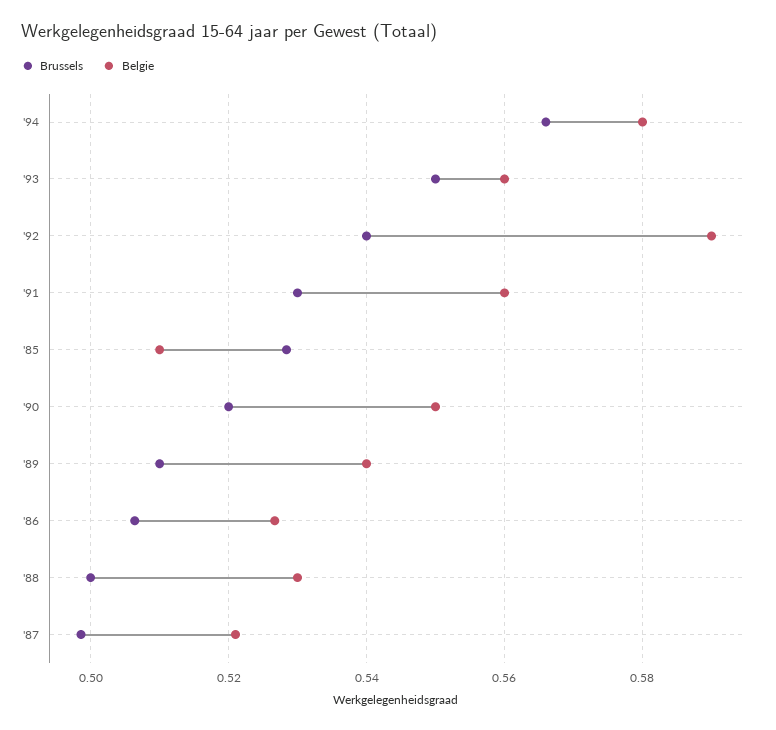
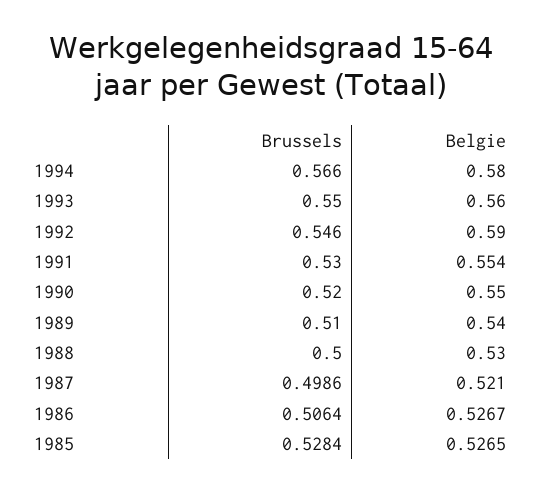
Brussels, '92: 0.54 -> 0.546
Belgie, '91: 0.56 -> 0.554
Belgie, '85: 0.51 -> 0.5265

